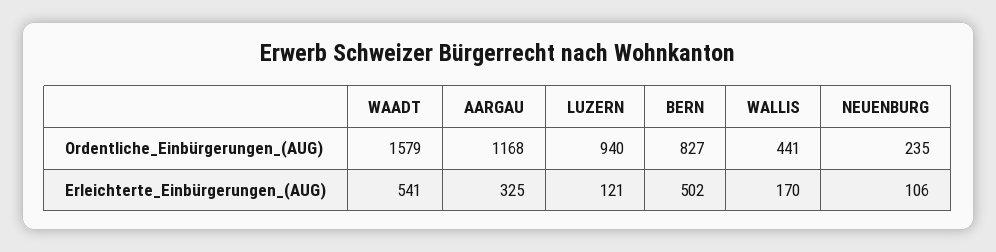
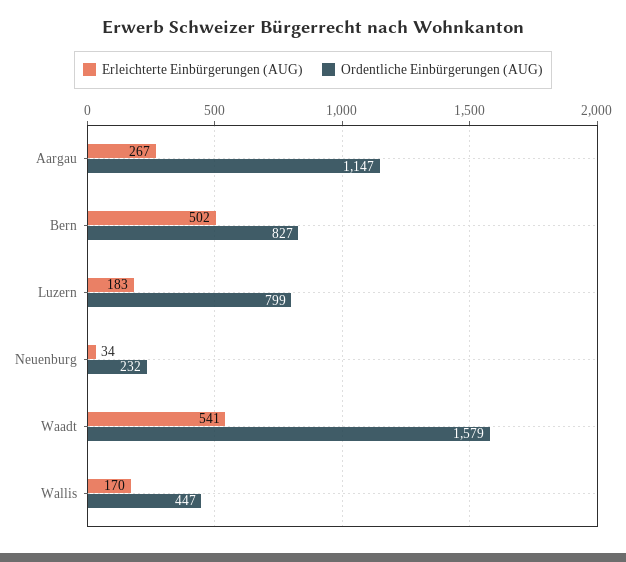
Ordentliche_Einbürgerungen_(AUG), AARGAU: 1168 -> 1147
Ordentliche_Einbürgerungen_(AUG), LUZERN: 940 -> 799
Ordentliche_Einbürgerungen_(AUG), WALLIS: 441 -> 447
Ordentliche_Einbürgerungen_(AUG), NEUENBURG: 235 -> 232
Erleichterte_Einbürgerungen_(AUG), AARGAU: 325 -> 267
Erleichterte_Einbürgerungen_(AUG), LUZERN: 121 -> 183
Erleichterte_Einbürgerungen_(AUG), NEUENBURG: 106 -> 34

